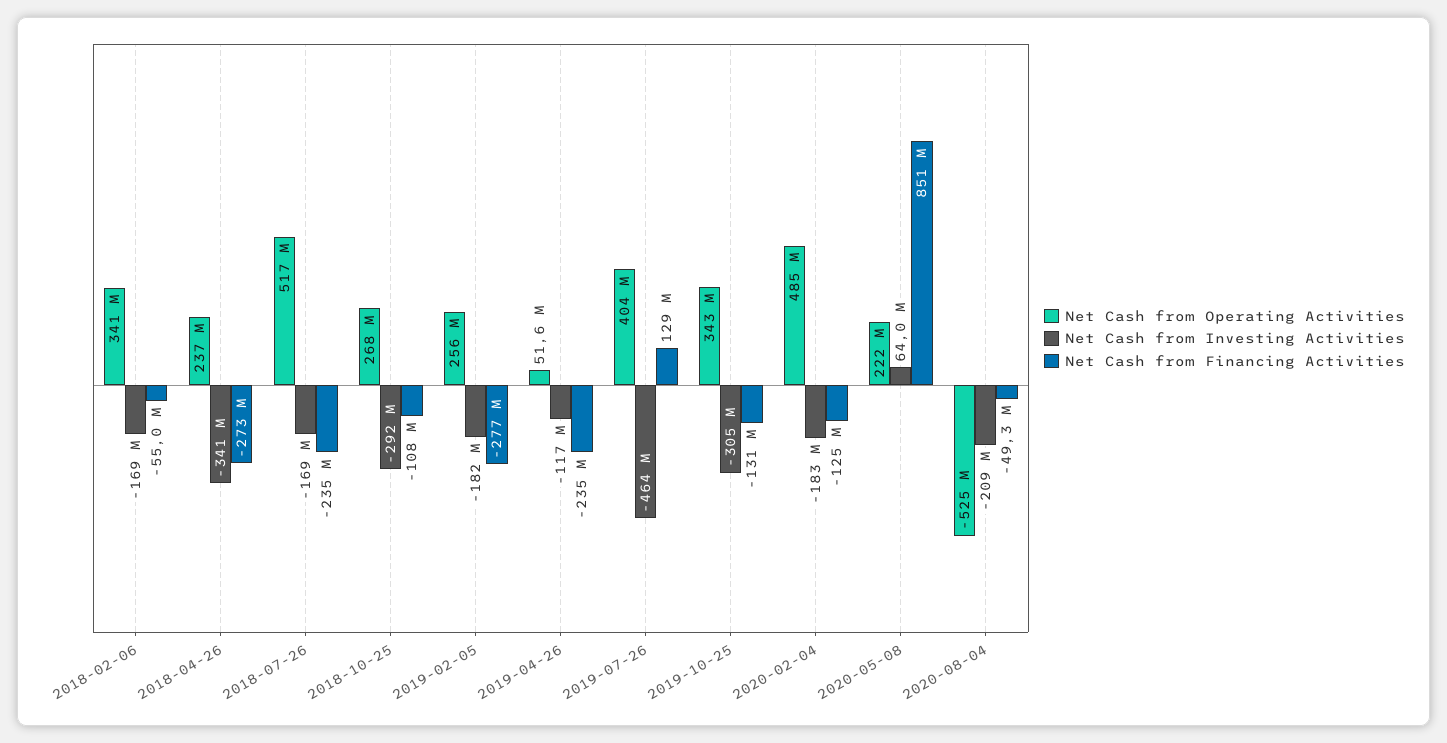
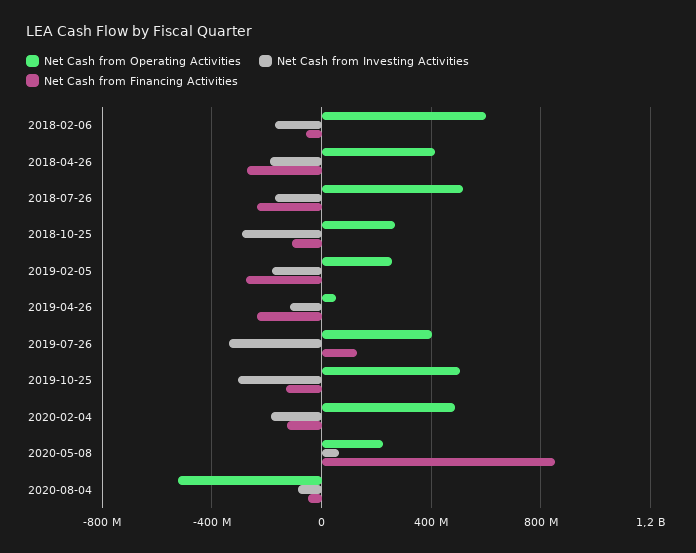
Net Cash from Operating Activities, 2018-02-06: 341000000 -> 600000000
Net Cash from Operating Activities, 2018-04-26: 237000000 -> 400000000
Net Cash from Investing Activities, 2018-04-26: -341000000 -> -200000000
Net Cash from Investing Activities, 2019-07-26: -464000000 -> -350000000
Net Cash from Operating Activities, 2019-10-25: 343000000 -> 500000000
Net Cash from Investing Activities, 2020-08-04: -209000000 -> -100000000

